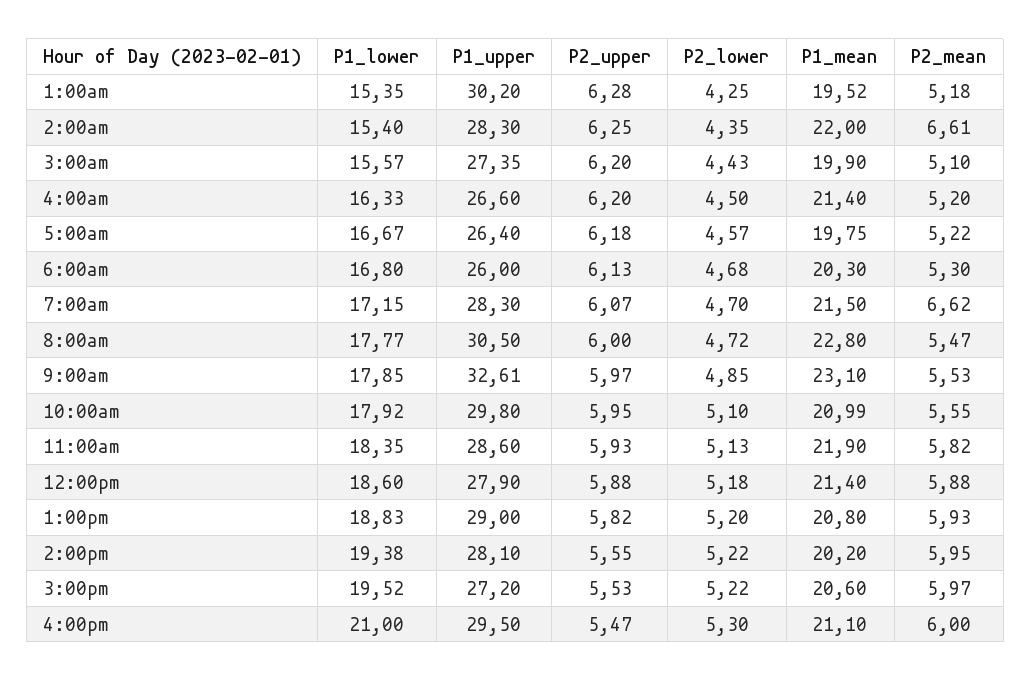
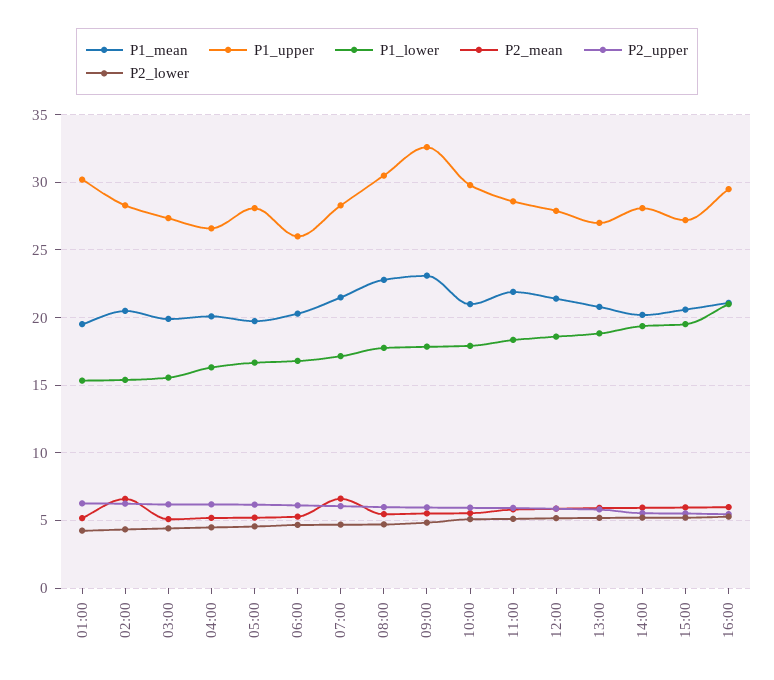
P1_mean, 2:00am: 22 -> 20.5
P1_mean, 4:00am: 21.4 -> 20
P1_upper, 5:00am: 26.4 -> 28
P1_upper, 1:00pm: 29 -> 27

